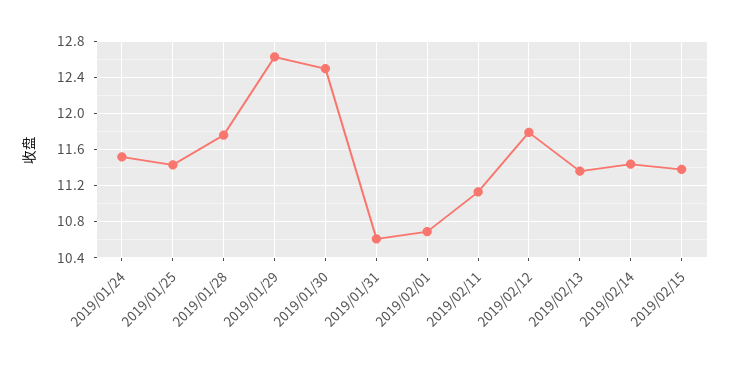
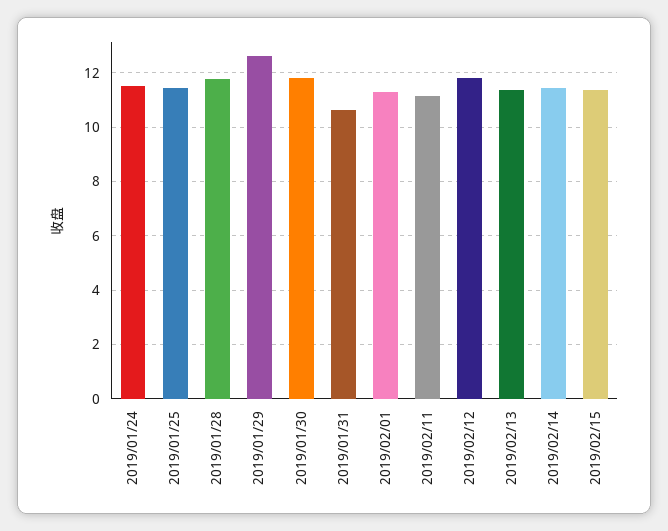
2019/01/30: 12.5 -> 11.75
2019/02/01: 10.7 -> 11.25

